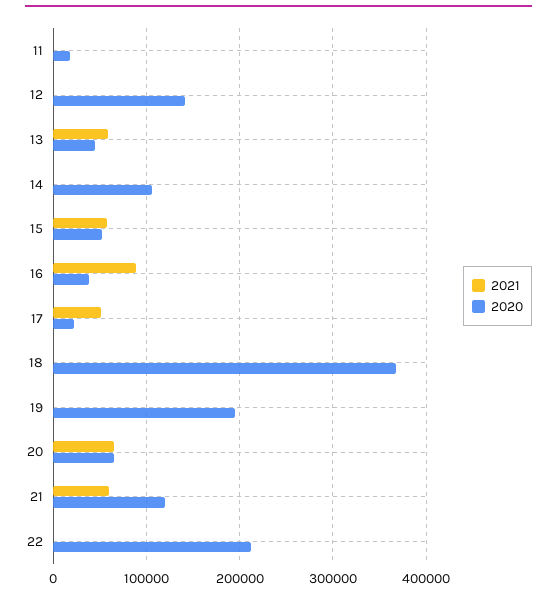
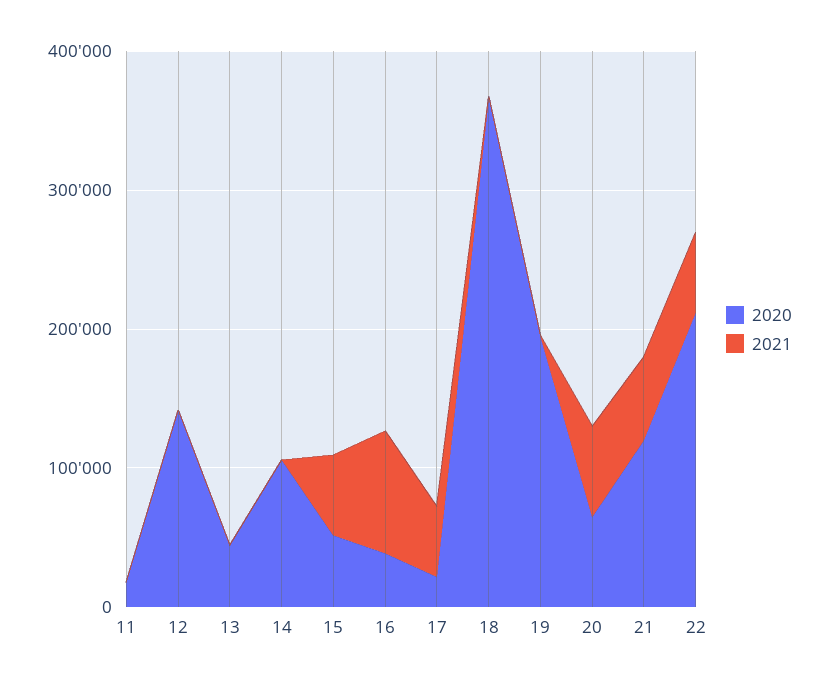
2021, 13: 60000 -> 0
2021, 22: 0 -> 60000

